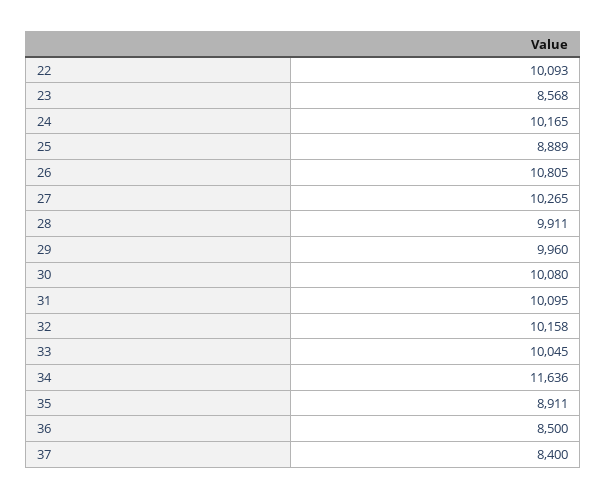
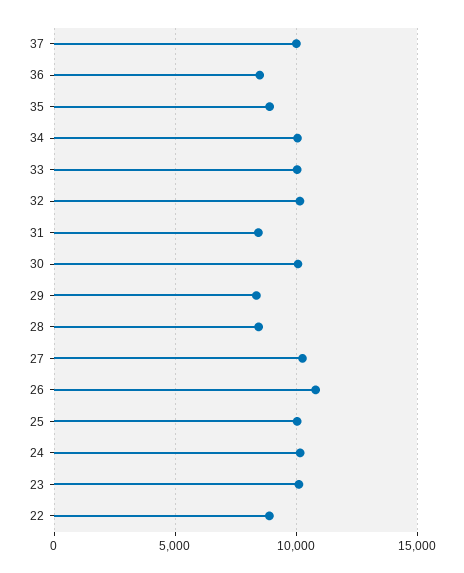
22: 10093 -> 9000
23: 8568 -> 10000
25: 8889 -> 10000
28: 9911 -> 8500
29: 9960 -> 8500
31: 10095 -> 8500
34: 11636 -> 10000
37: 8400 -> 10000

